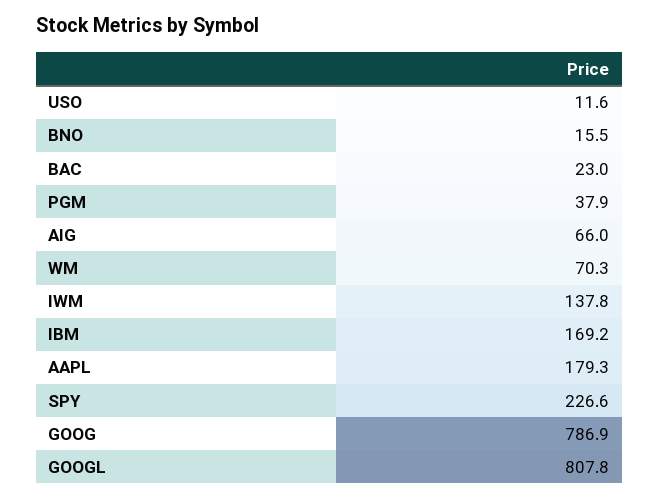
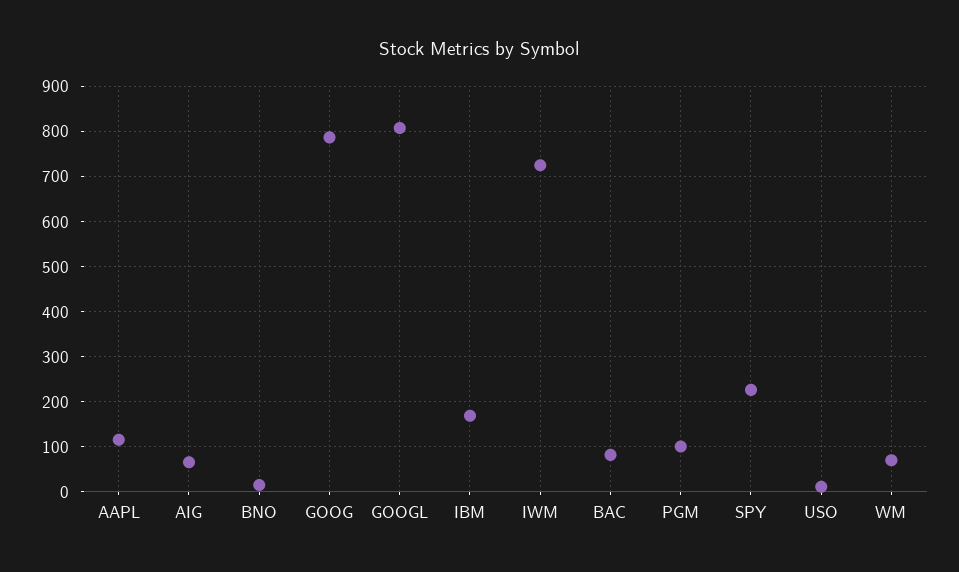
BAC: 23 -> 80
PGM: 37.9 -> 100
IWM: 137.8 -> 720
AAPL: 179.3 -> 120

